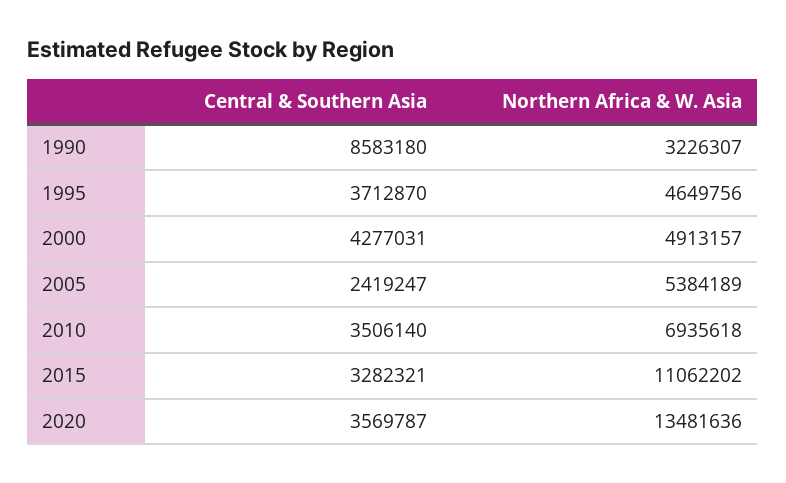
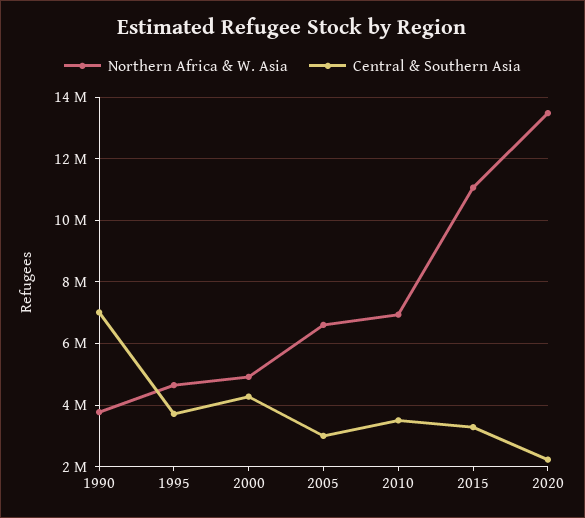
Central & Southern Asia, 1990: 8583180 -> 7000000
Northern Africa & W. Asia, 1990: 3226307 -> 3800000
Central & Southern Asia, 2005: 2419247 -> 3000000
Northern Africa & W. Asia, 2005: 5384189 -> 6600000
Central & Southern Asia, 2020: 3569787 -> 2200000

